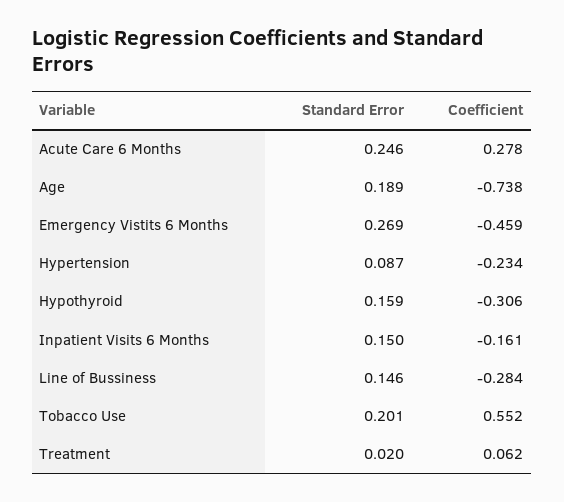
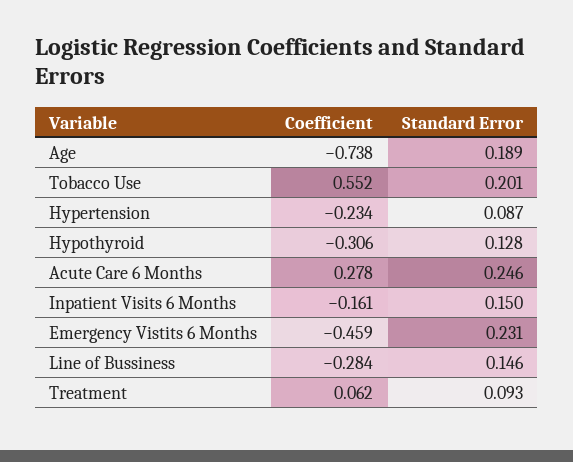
Standard Error, Emergency Vistits 6 Months: 0.269 -> 0.231
Standard Error, Hypothyroid: 0.159 -> 0.128
Standard Error, Treatment: 0.02 -> 0.093

